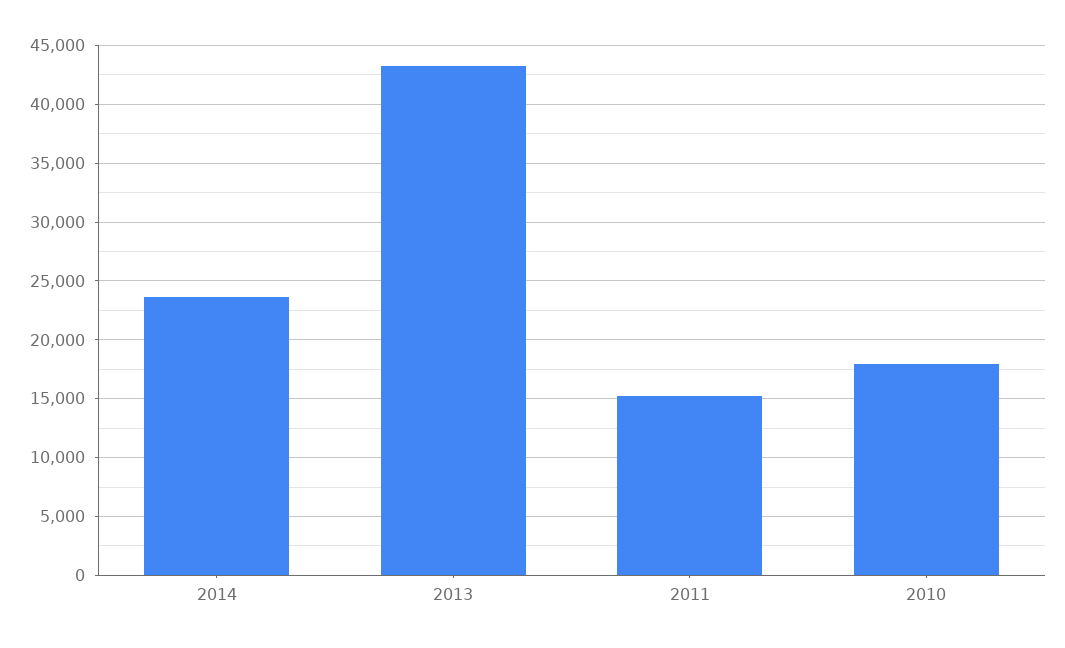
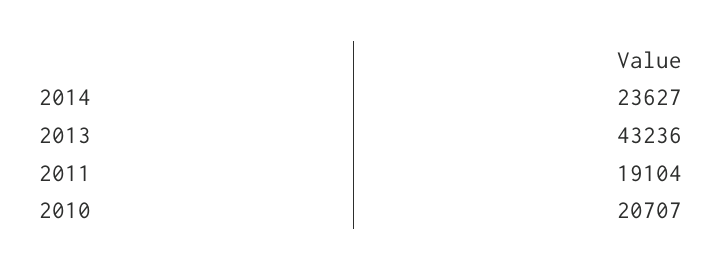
2011: 15000 -> 19104
2010: 18000 -> 20707

